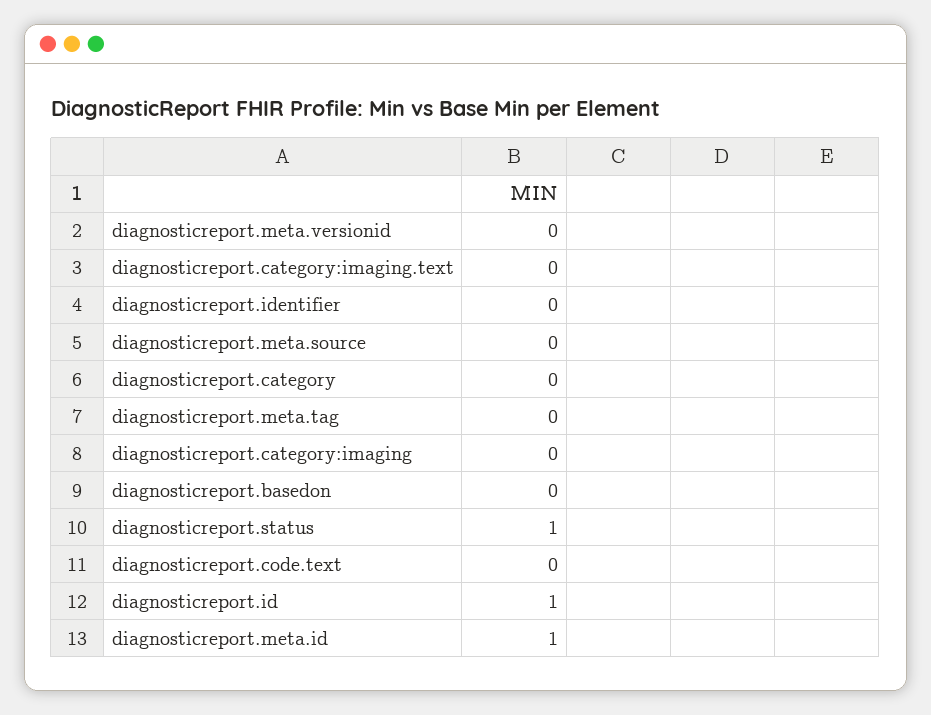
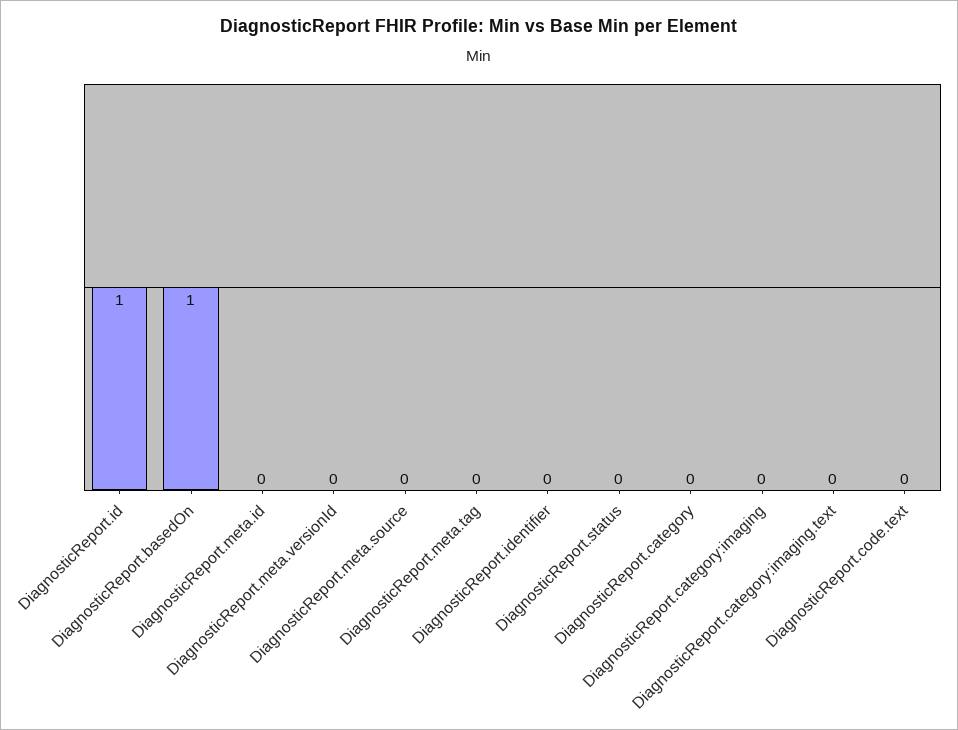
diagnosticreport.basedon: 0 -> 1
diagnosticreport.status: 1 -> 0
diagnosticreport.meta.id: 1 -> 0

